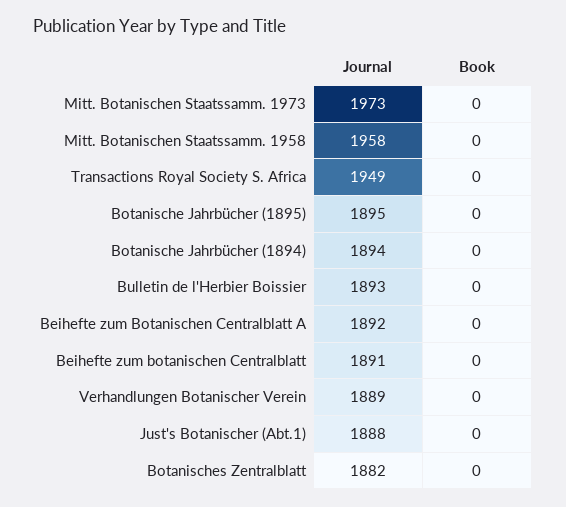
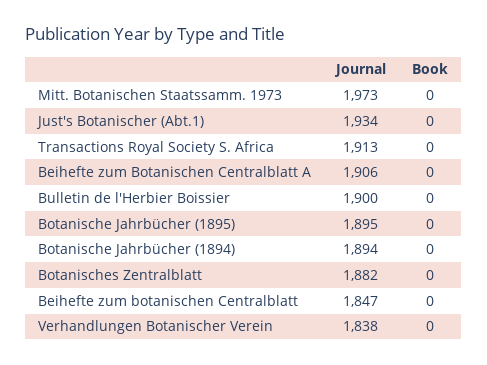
Journal, Mitt. Botanischen Staatssamm. 1958: 1958 -> none
Book, Mitt. Botanischen Staatssamm. 1958: 0 -> none
Journal, Transactions Royal Society S. Africa: 1949 -> 1913
Journal, Bulletin de l'Herbier Boissier: 1893 -> 1900
Journal, Beihefte zum Botanischen Centralblatt A: 1892 -> 1906
Journal, Beihefte zum botanischen Centralblatt: 1891 -> 1847
Journal, Verhandlungen Botanischer Verein: 1889 -> 1838
Journal, Just's Botanischer (Abt.1): 1888 -> 1934

